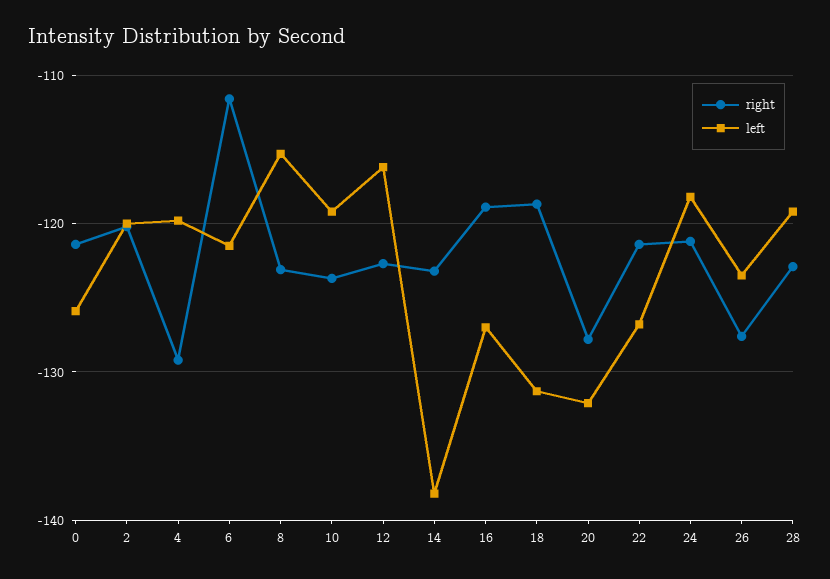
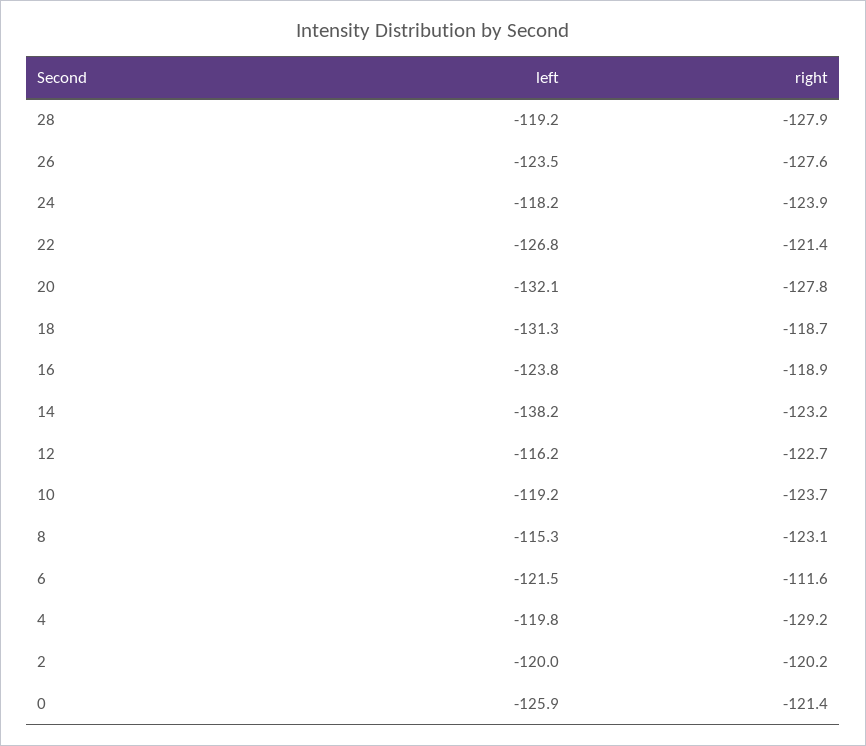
left, 16: -127 -> -123.8
right, 24: -121 -> -123.9
right, 28: -123 -> -127.9

